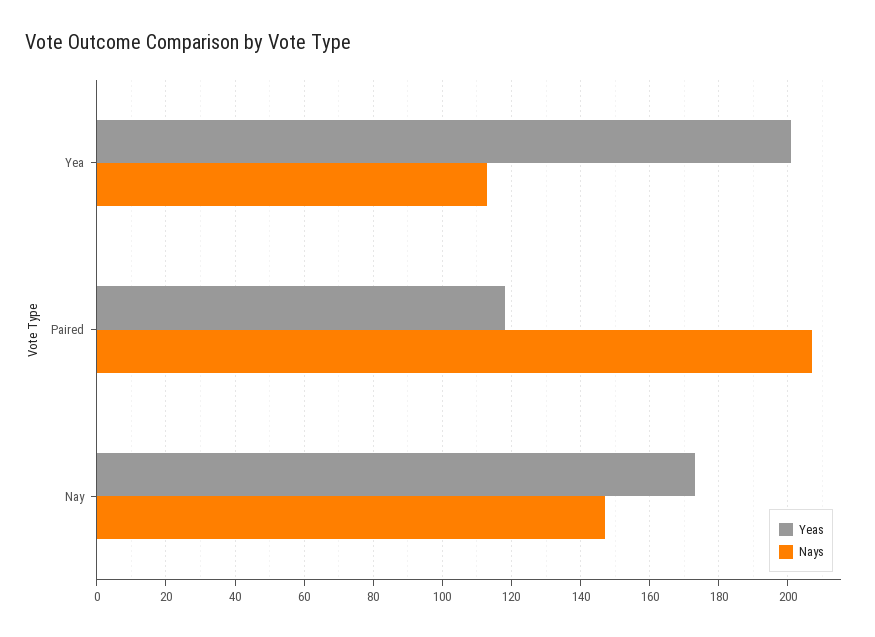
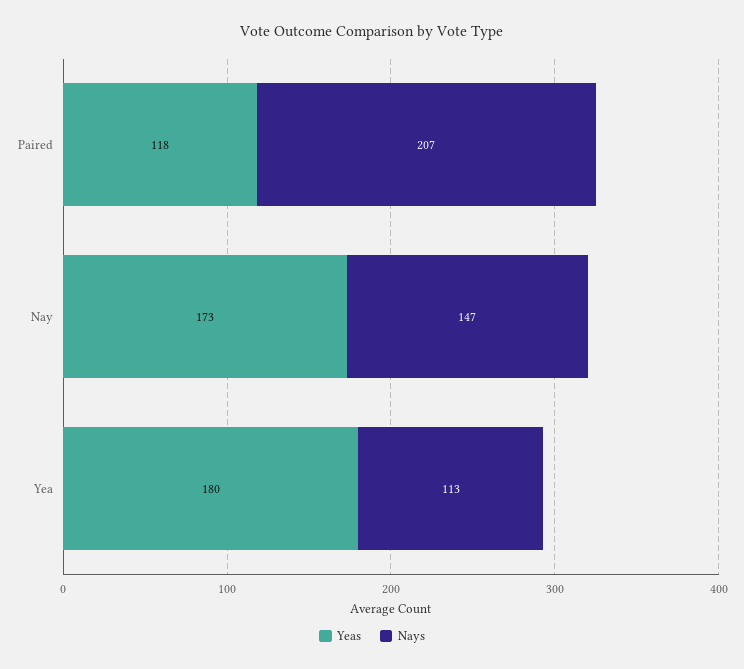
Yeas, Yea: 200 -> 180

